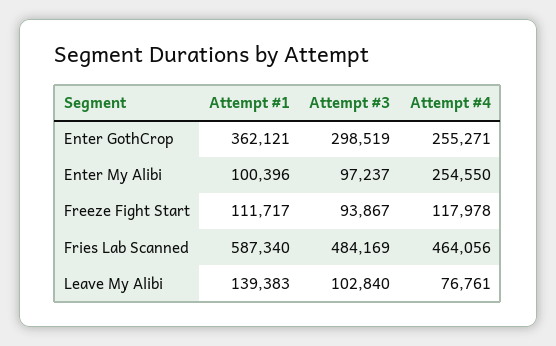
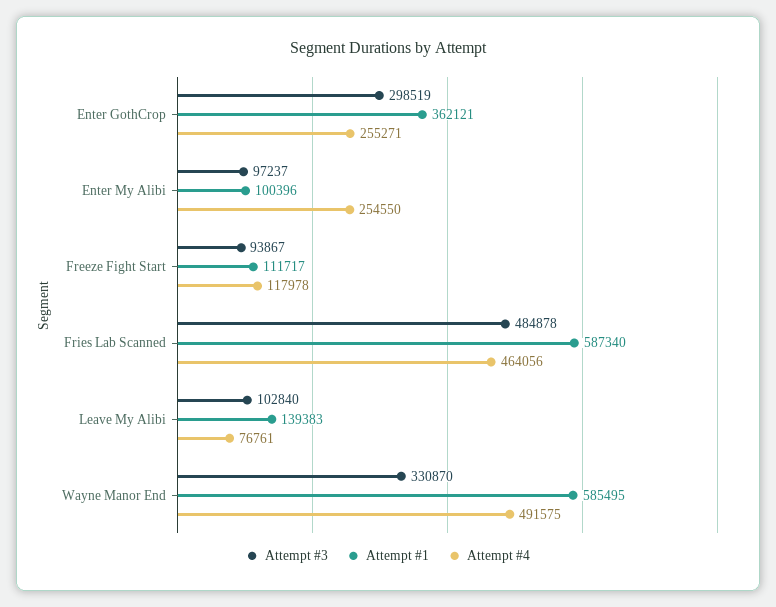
Attempt #3, Fries Lab Scanned: 484169 -> 484878
Attempt #3, Wayne Manor End: none -> 330870
Attempt #1, Wayne Manor End: none -> 585495
Attempt #4, Wayne Manor End: none -> 491575

